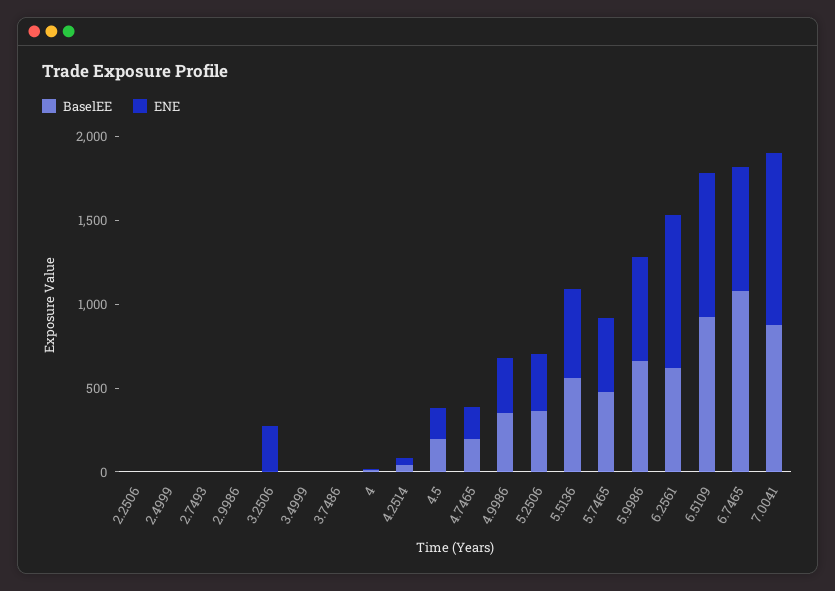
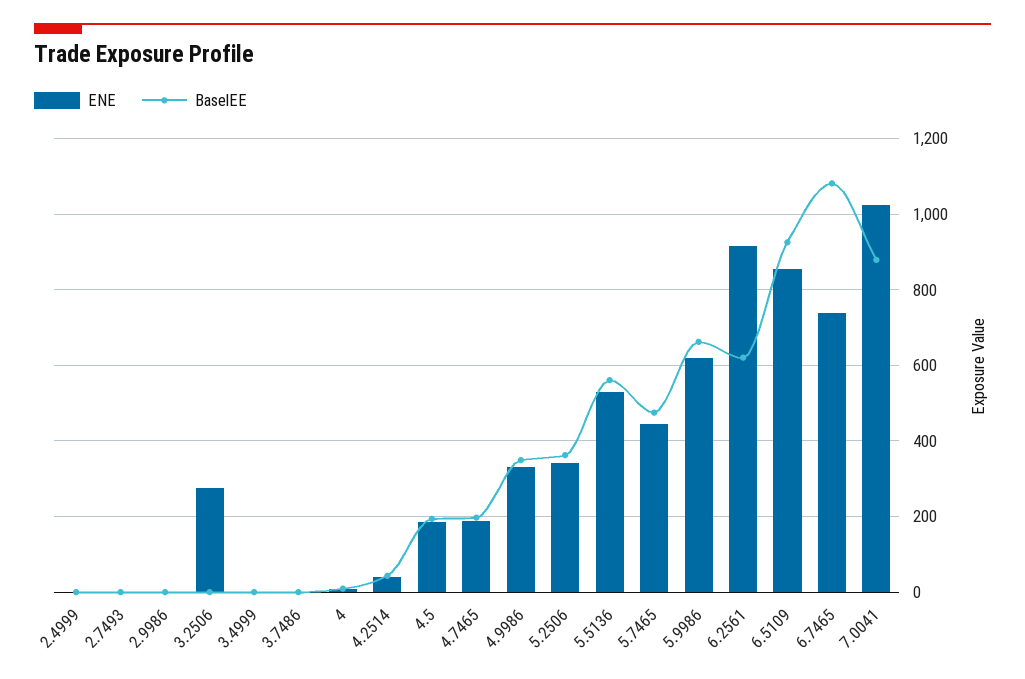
BaselEE, 2.2506: 0 -> none
ENE, 2.2506: 0 -> none

